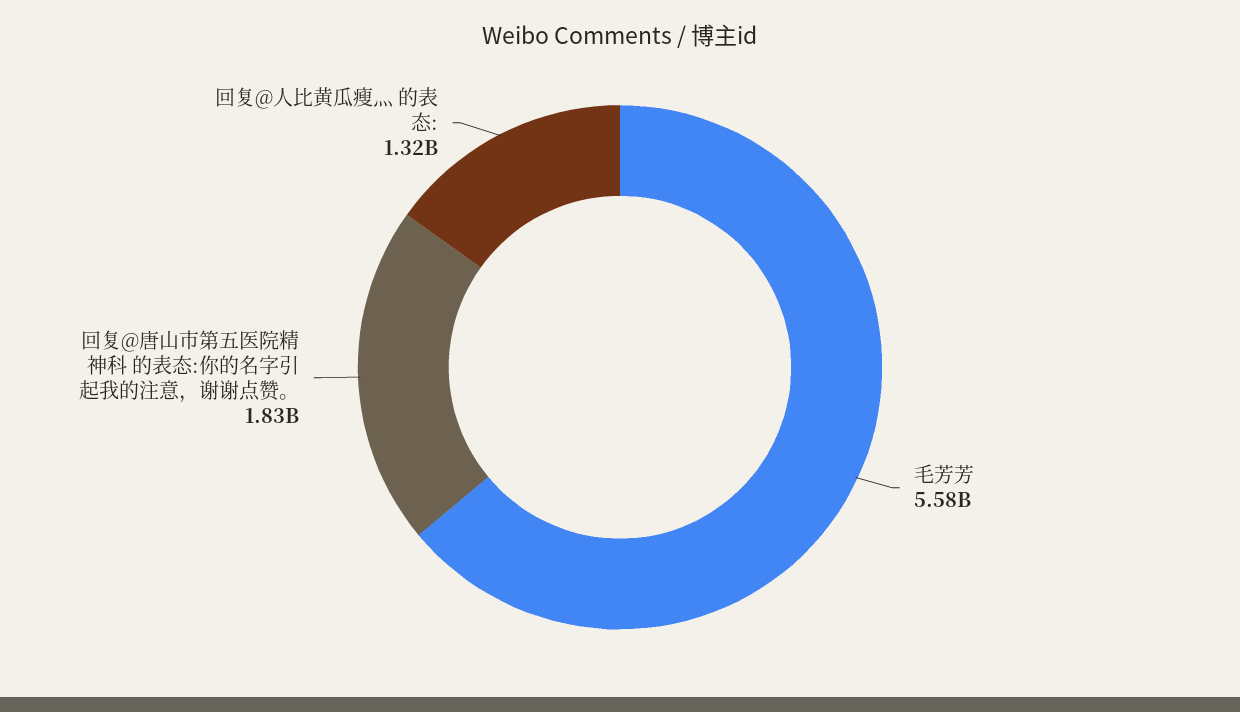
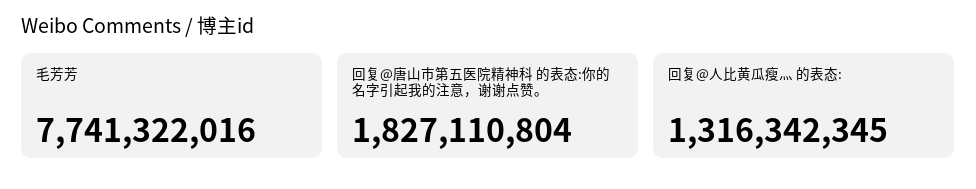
毛芳芳: 5580000000 -> 7741322016

